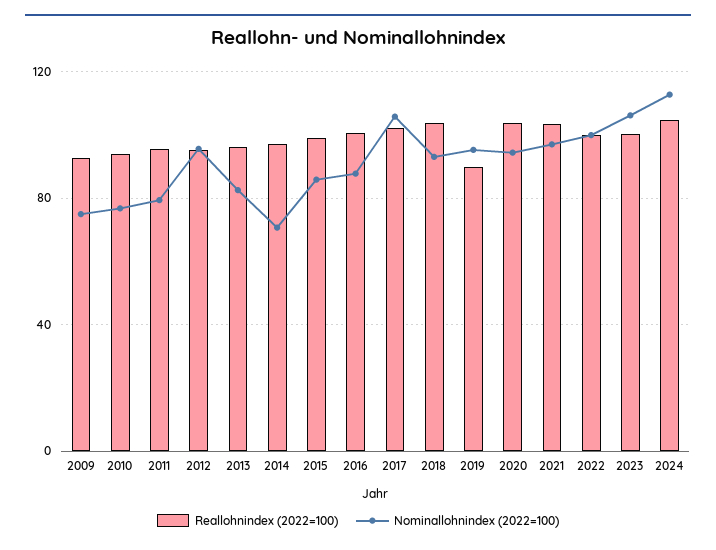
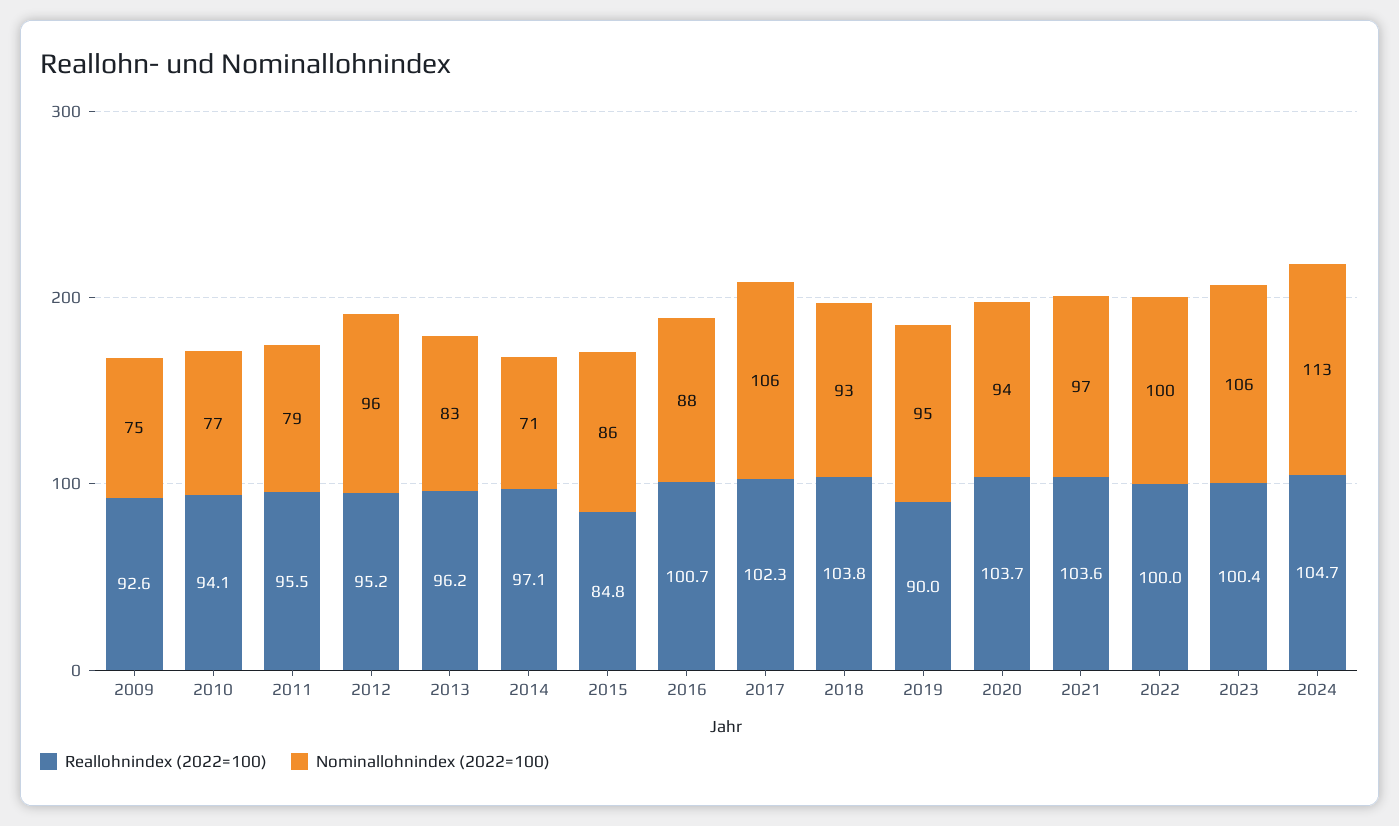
Reallohnindex (2022=100), 2015: 100 -> 84.8

